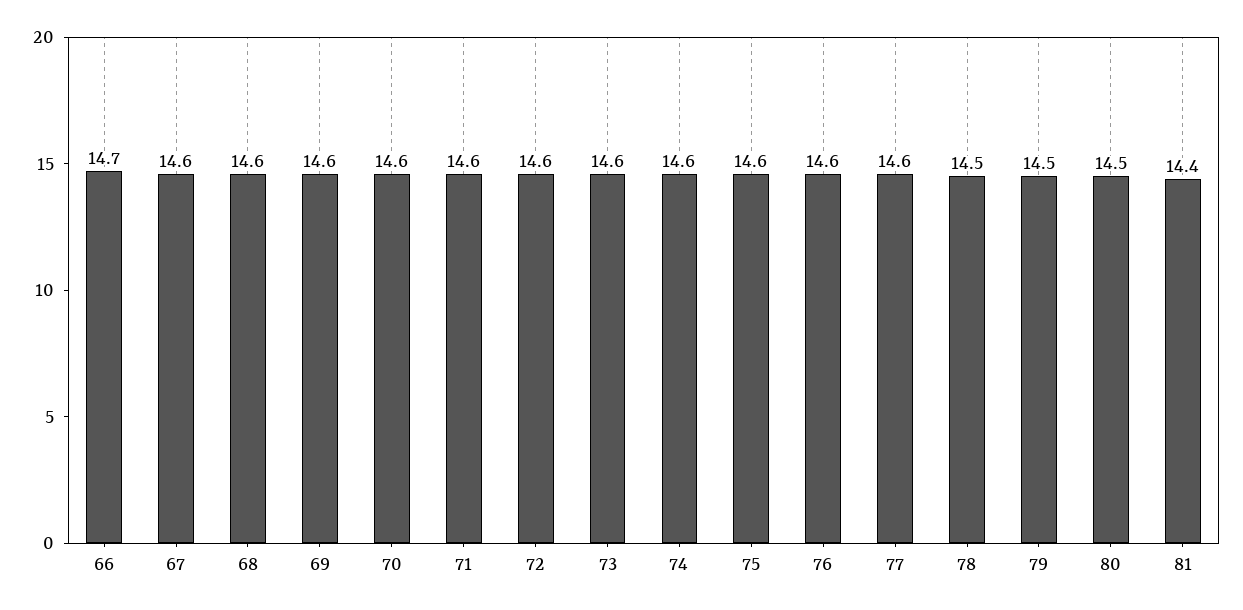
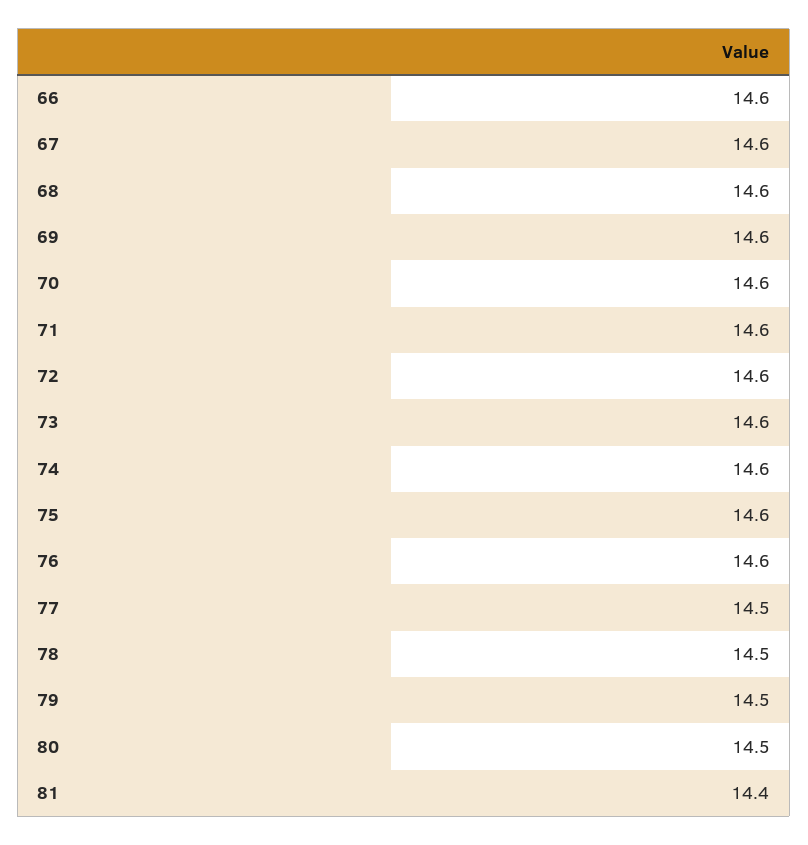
66: 14.7 -> 14.6
77: 14.6 -> 14.5

